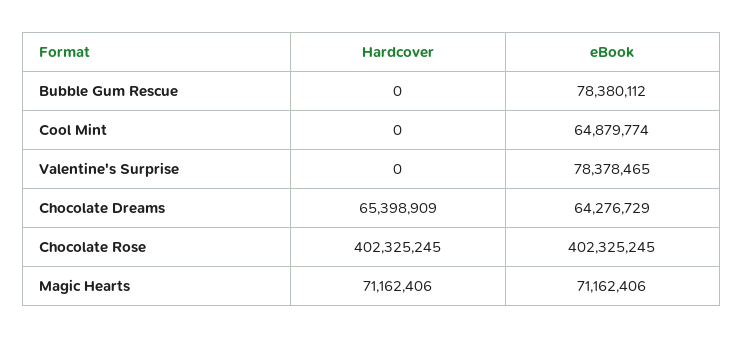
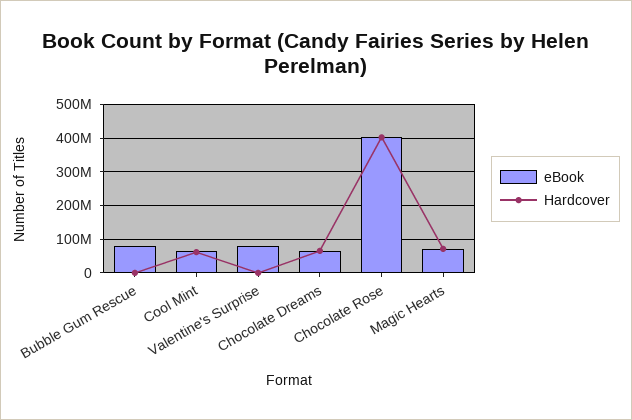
Hardcover, Cool Mint: 0 -> 60000000

